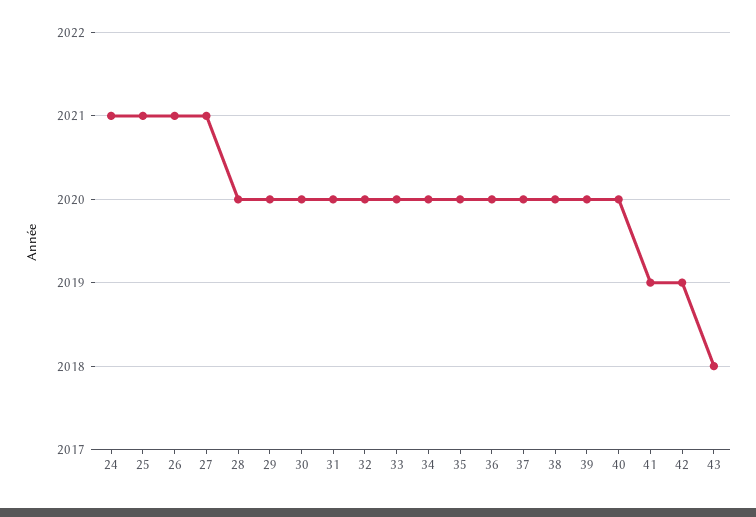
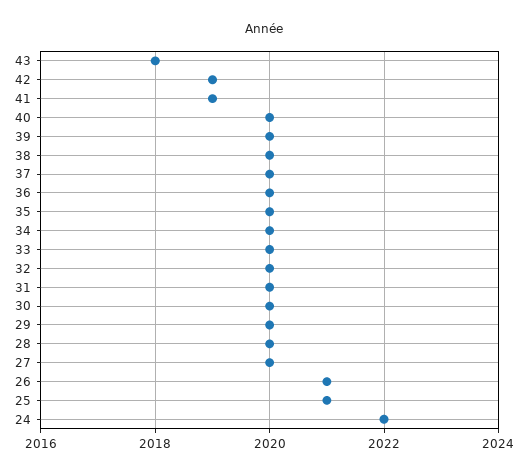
24: 2021 -> 2022
27: 2021 -> 2020

